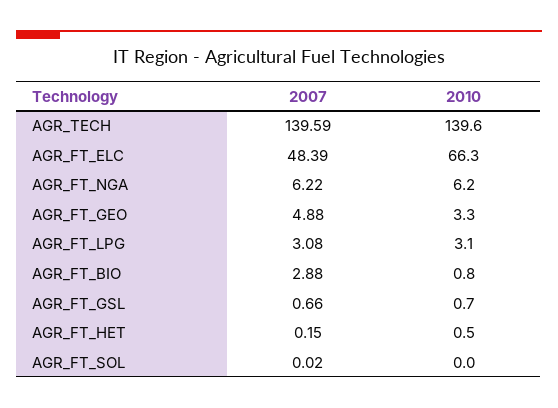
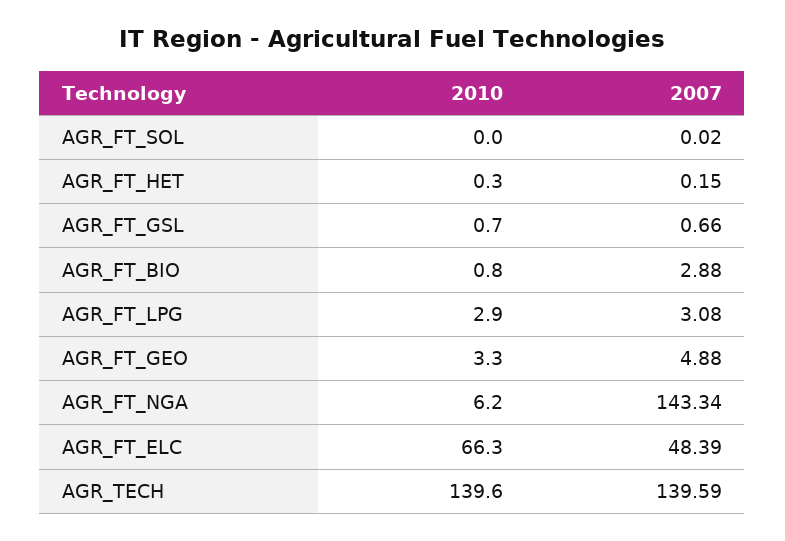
2007, AGR_FT_NGA: 6.22 -> 143.34
2010, AGR_FT_LPG: 3.1 -> 2.9
2010, AGR_FT_HET: 0.5 -> 0.3

